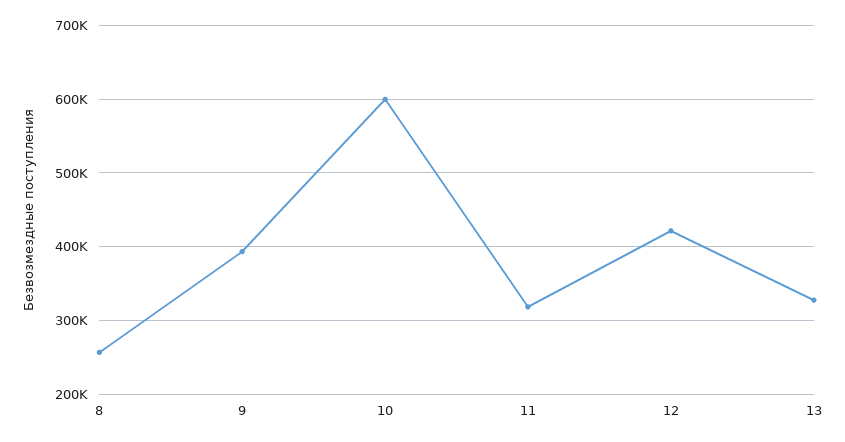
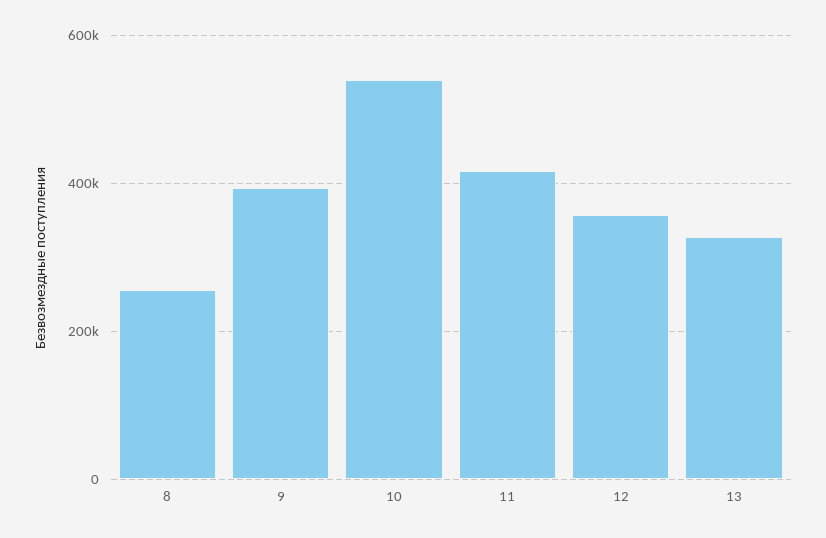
10: 600000 -> 540000
11: 320000 -> 420000
12: 420000 -> 360000

